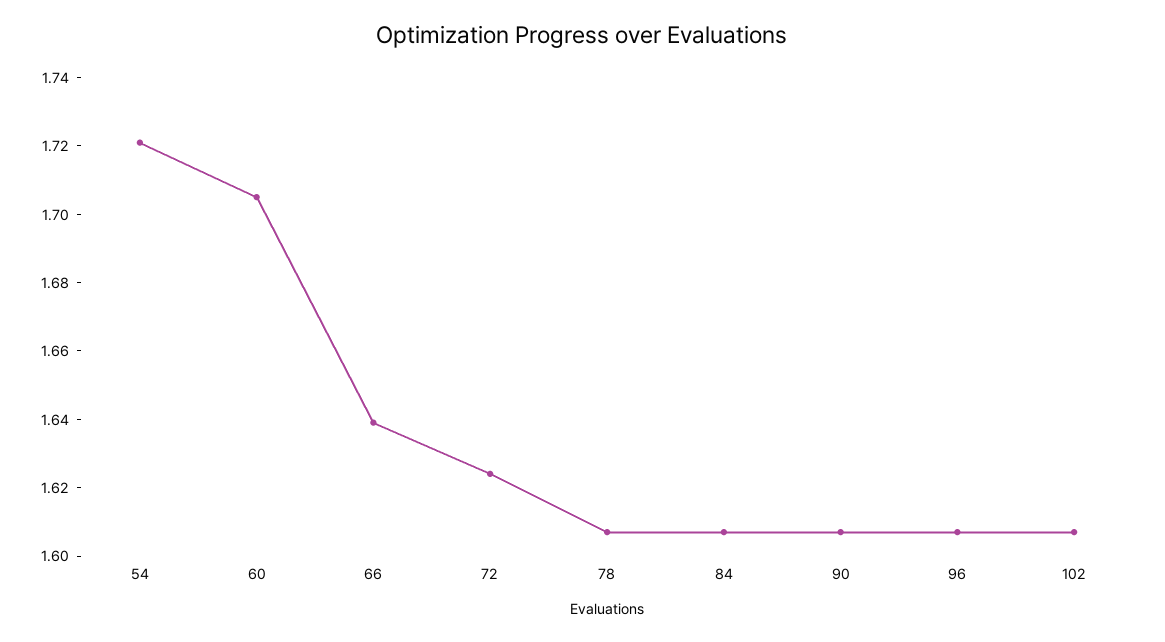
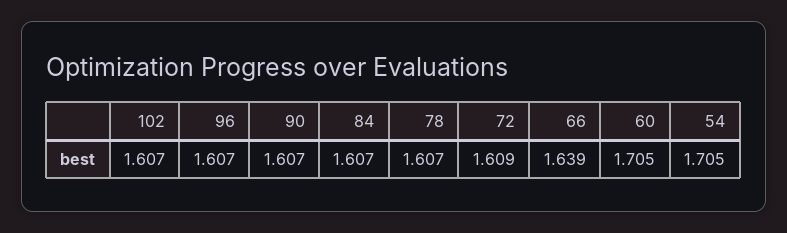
54: 1.72 -> 1.705
72: 1.625 -> 1.609

